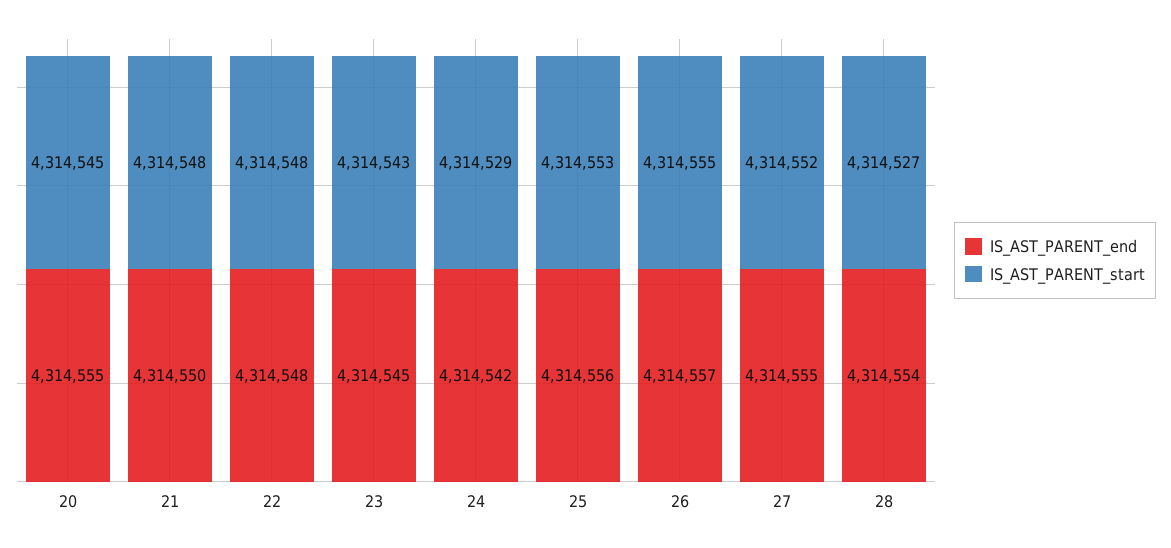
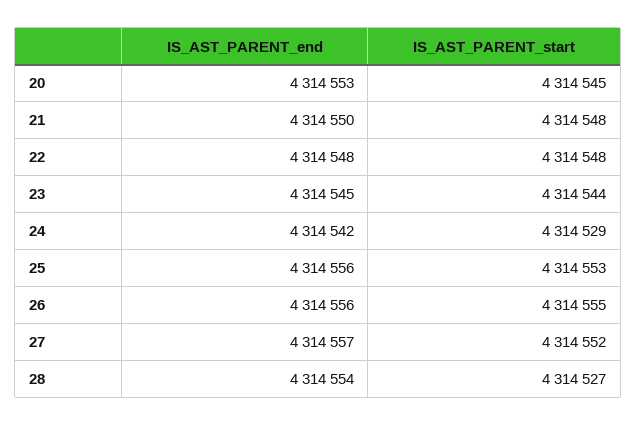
IS_AST_PARENT_end, 20: 4314555 -> 4314553
IS_AST_PARENT_start, 23: 4314543 -> 4314544
IS_AST_PARENT_end, 26: 4314557 -> 4314556
IS_AST_PARENT_end, 27: 4314555 -> 4314557

